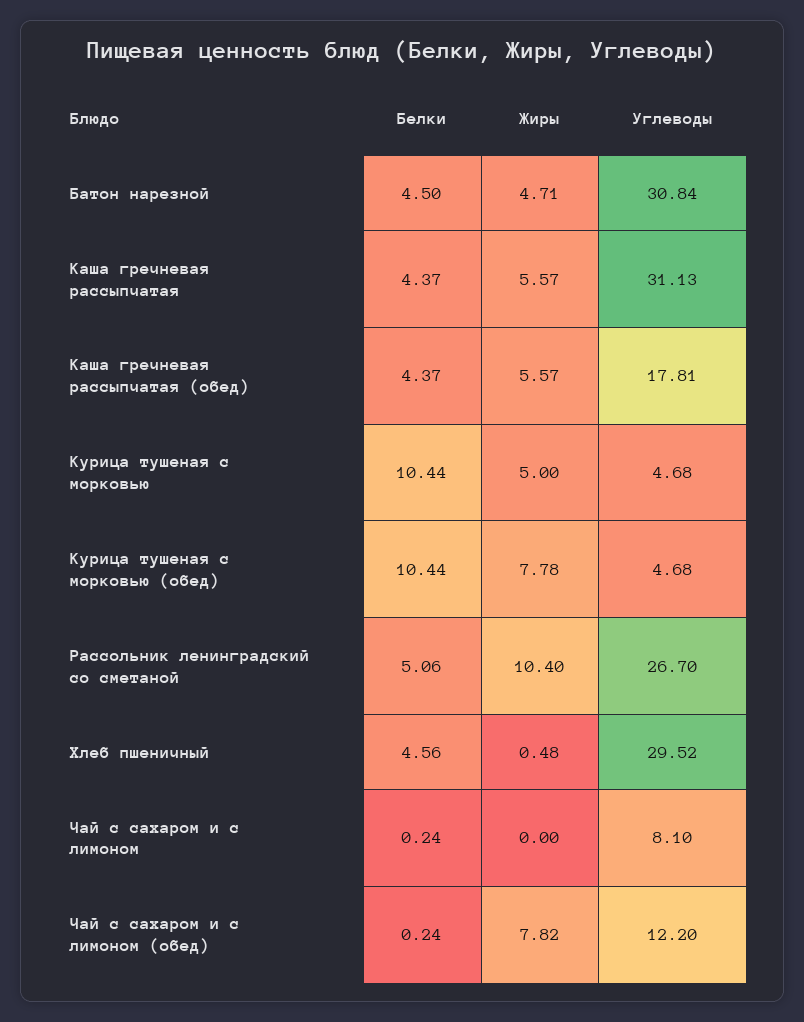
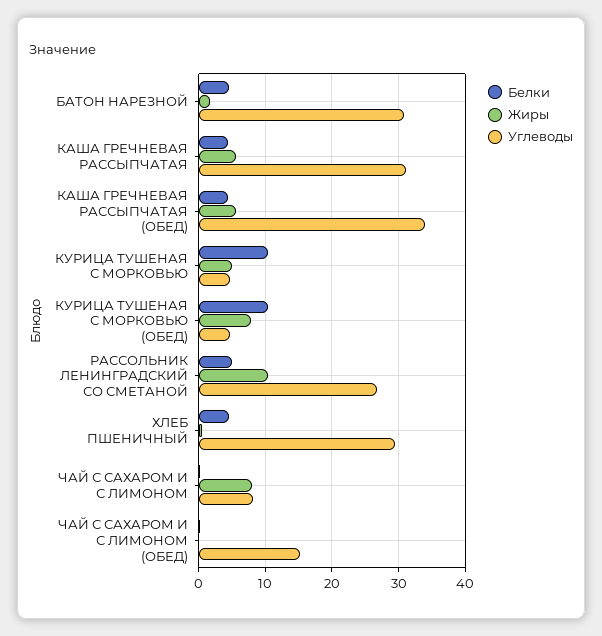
Жиры, Батон нарезной: 4.71 -> 2
Углеводы, Каша гречневая рассыпчатая (обед): 17.81 -> 34
Жиры, Чай с сахаром и с лимоном: 0 -> 8
Жиры, Чай с сахаром и с лимоном (обед): 7.82 -> 0
Углеводы, Чай с сахаром и с лимоном (обед): 12.2 -> 15

